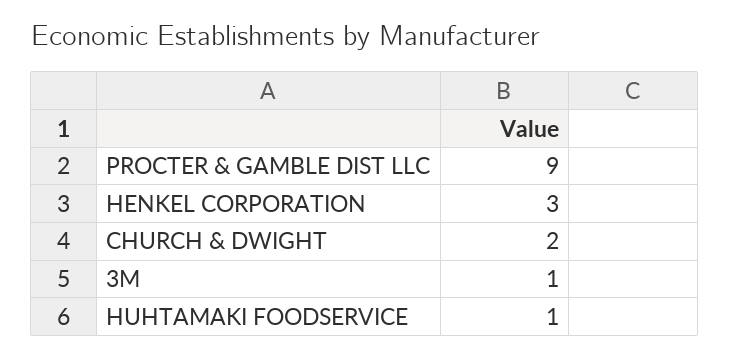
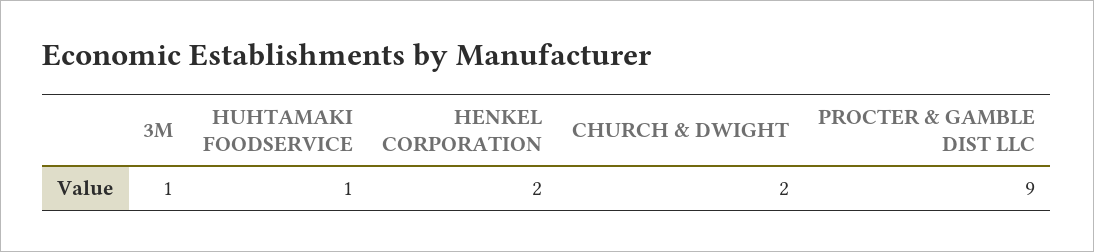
HENKEL CORPORATION: 3 -> 2

